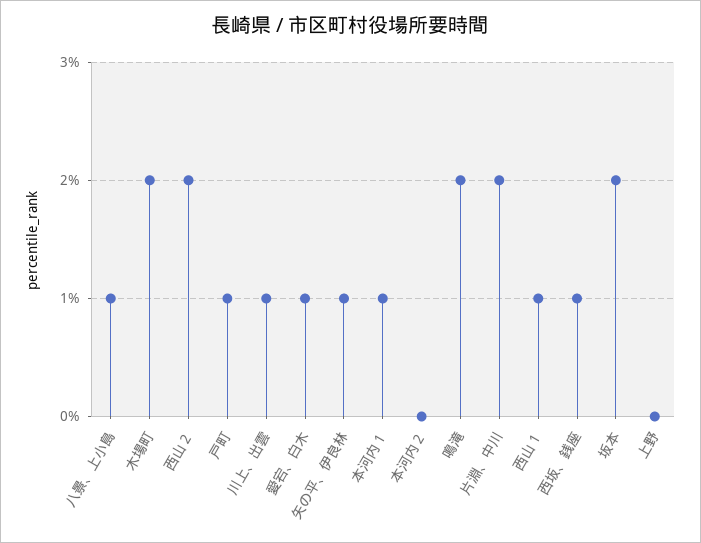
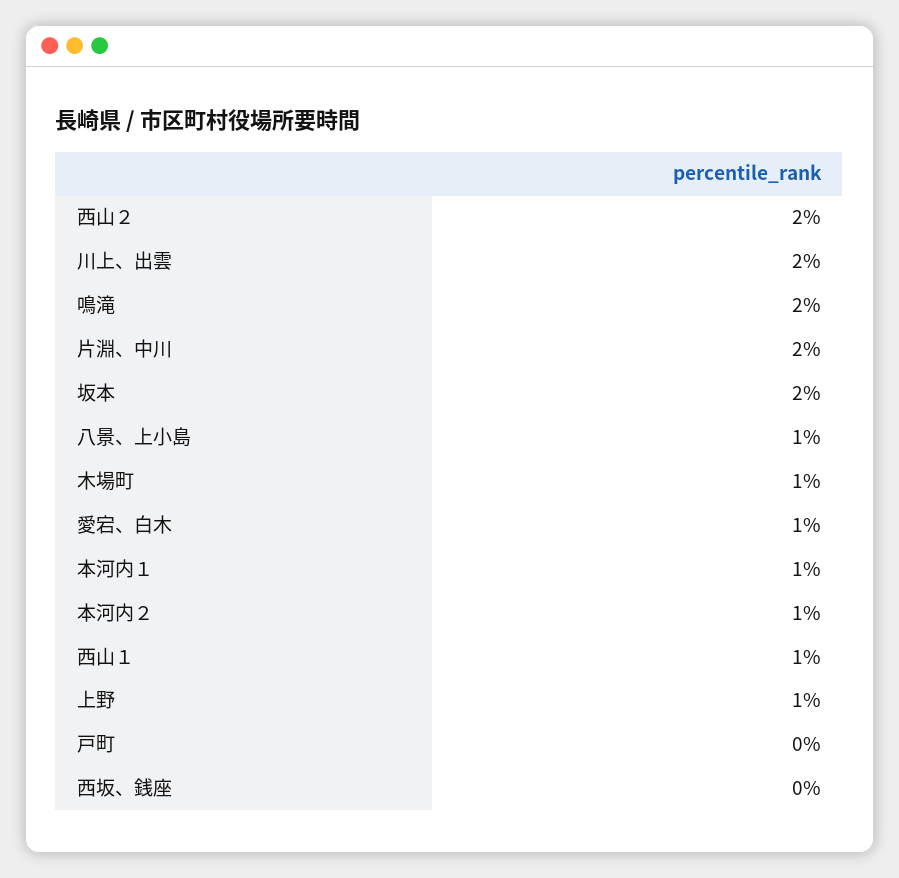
木場町: 2 -> 1
戸町: 1 -> 0
川上、出雲: 1 -> 2
矢の平、伊良林: 1 -> none
本河内２: 0 -> 1
西坂、銭座: 1 -> 0
上野: 0 -> 1

